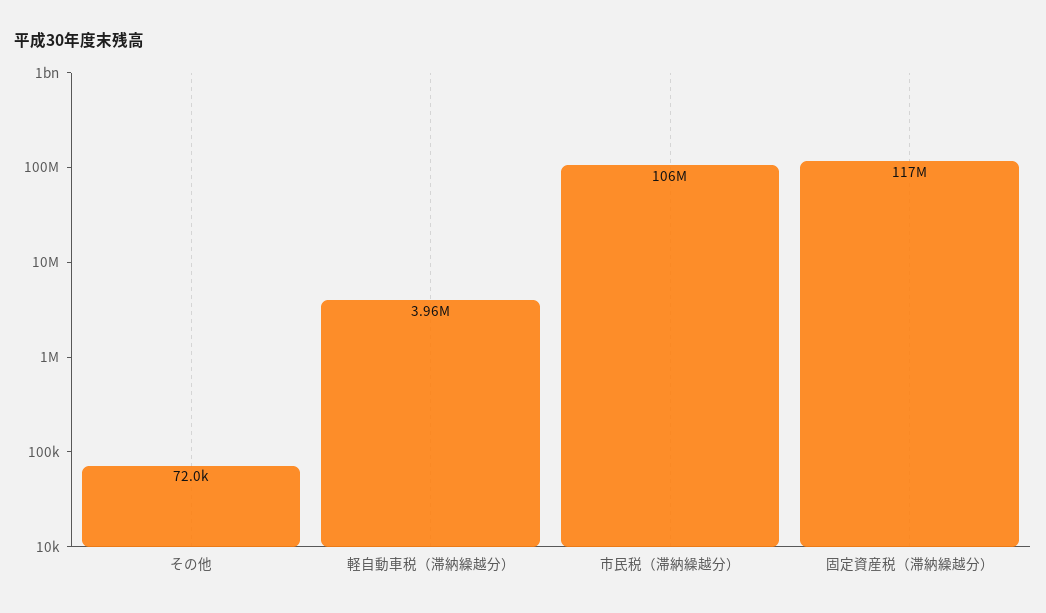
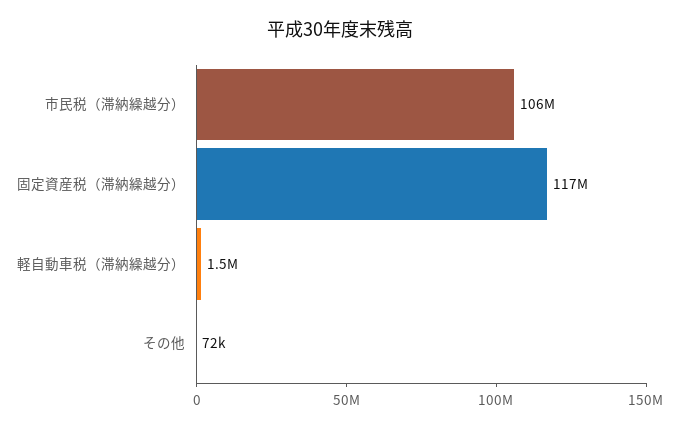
軽自動車税（滞納繰越分）: 3960000 -> 1500000

